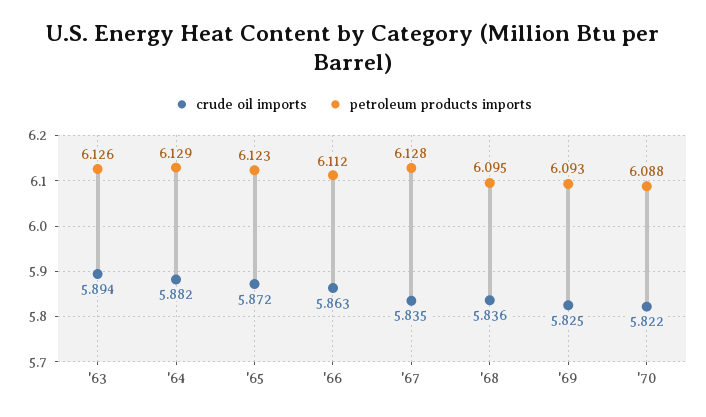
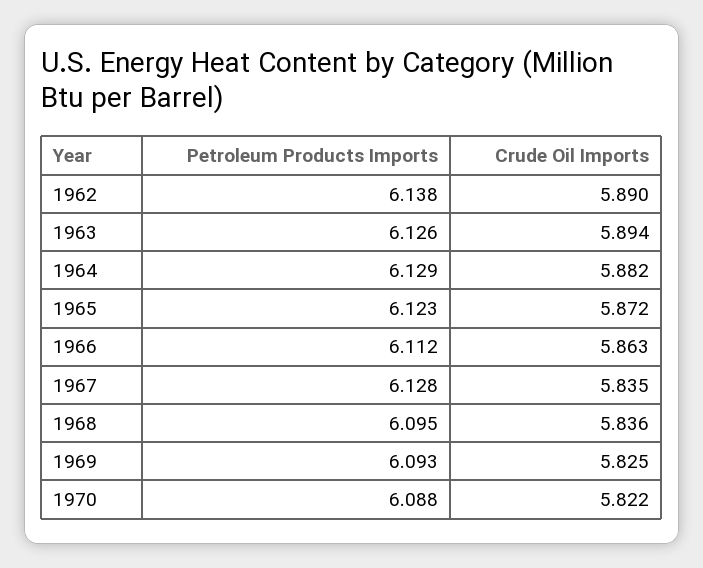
petroleum products imports, 1962: none -> 6.138
crude oil imports, 1962: none -> 5.89

